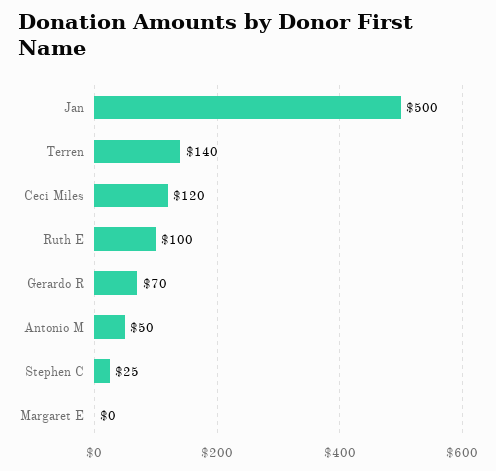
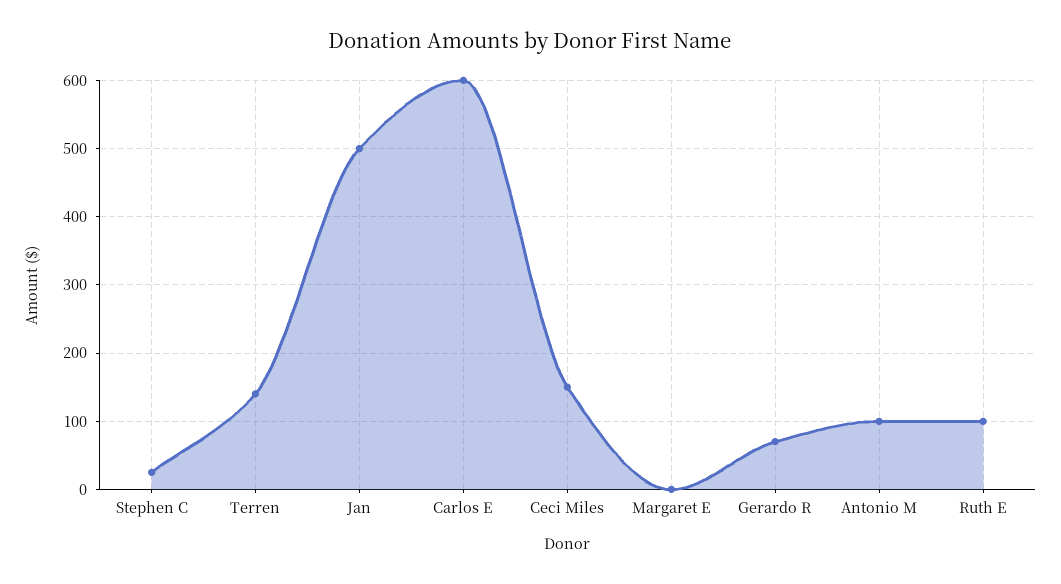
Ceci Miles: 120 -> 150
Antonio M: 50 -> 100
Carlos E: none -> 600

